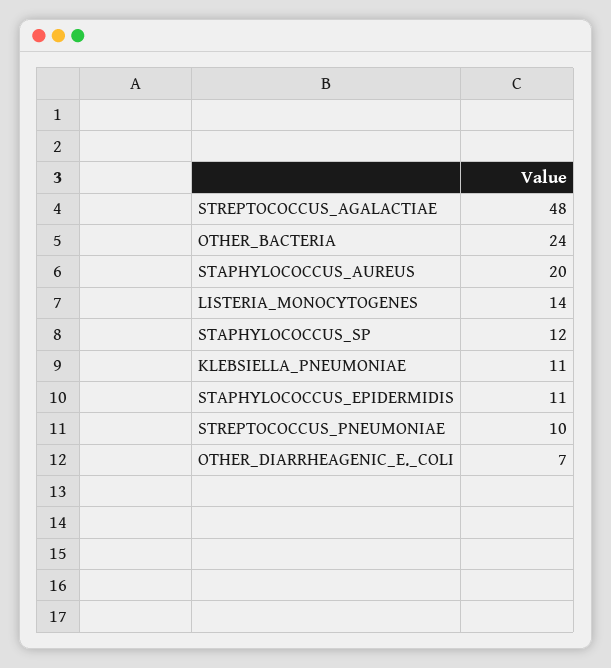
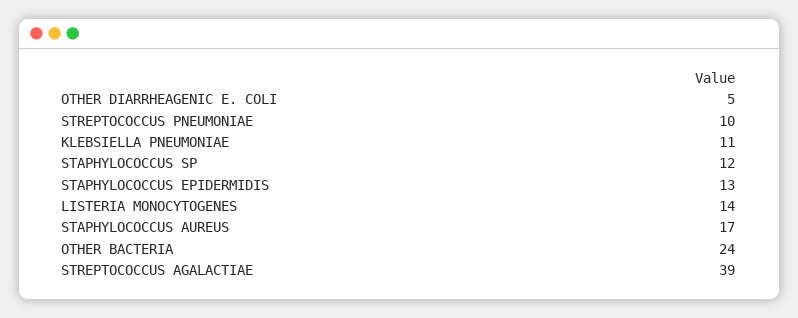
STREPTOCOCCUS_AGALACTIAE: 48 -> 39
STAPHYLOCOCCUS_AUREUS: 20 -> 17
STAPHYLOCOCCUS_EPIDERMIDIS: 11 -> 13
OTHER_DIARRHEAGENIC_E._COLI: 7 -> 5

